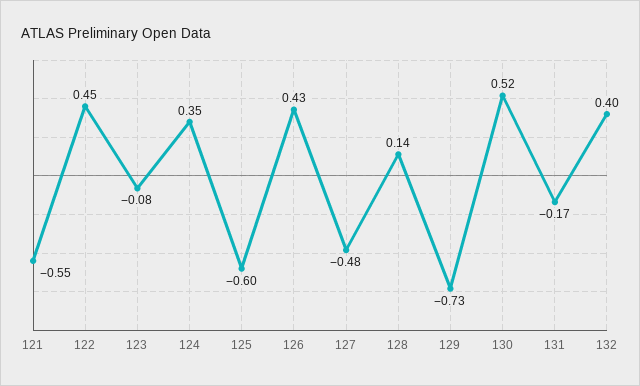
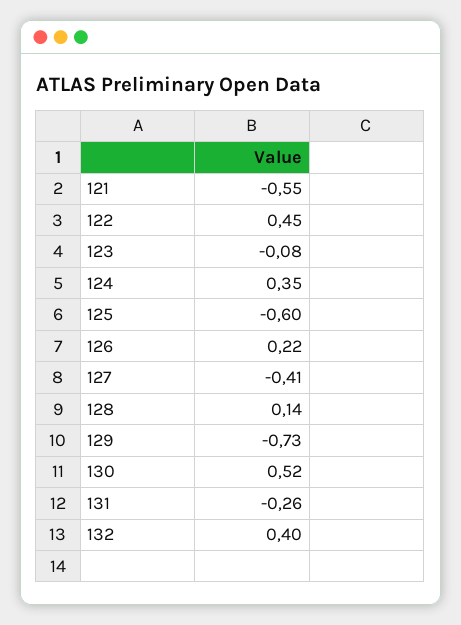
126: 0.43 -> 0.22
127: -0.48 -> -0.41
131: -0.17 -> -0.26

